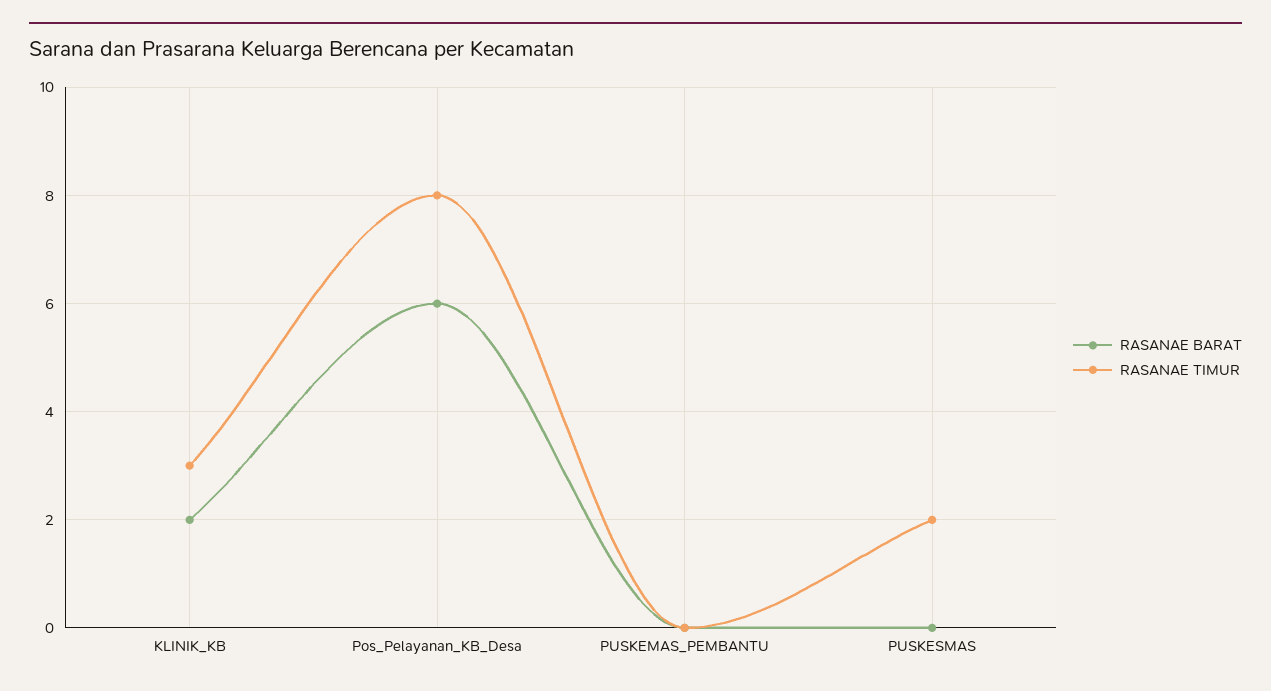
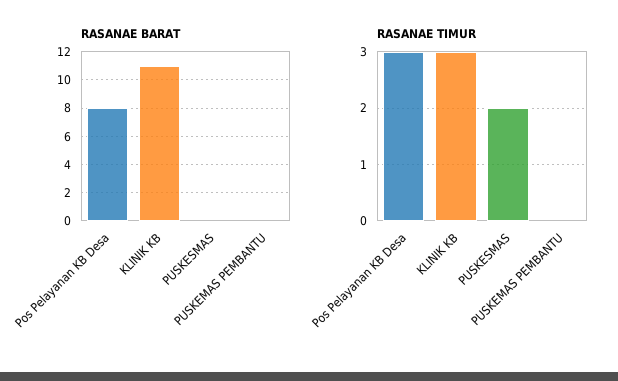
RASANAE BARAT, KLINIK_KB: 2 -> 11
RASANAE BARAT, Pos_Pelayanan_KB_Desa: 6 -> 8
RASANAE TIMUR, Pos_Pelayanan_KB_Desa: 8 -> 3

